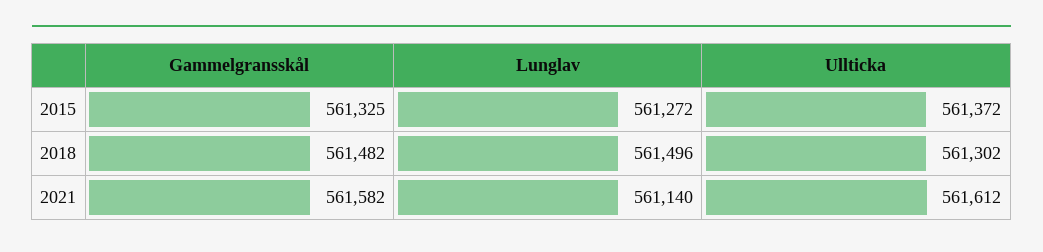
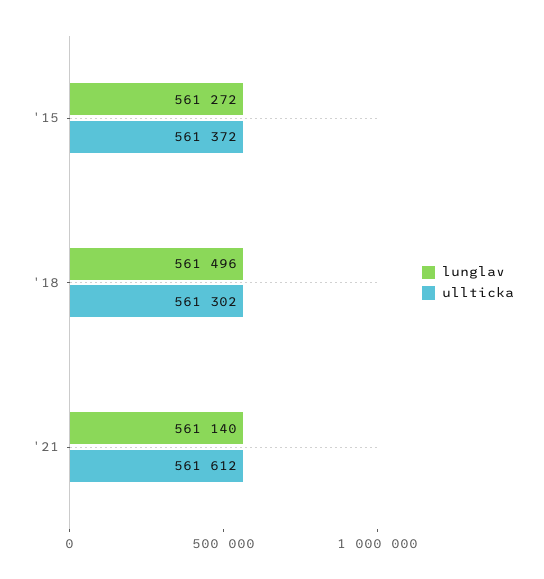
Gammelgransskål, 2015: 561325 -> none
Gammelgransskål, 2018: 561482 -> none
Gammelgransskål, 2021: 561582 -> none

